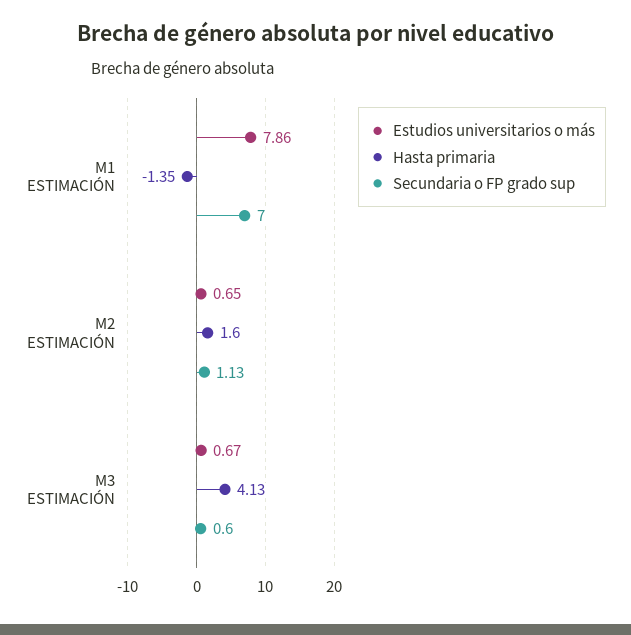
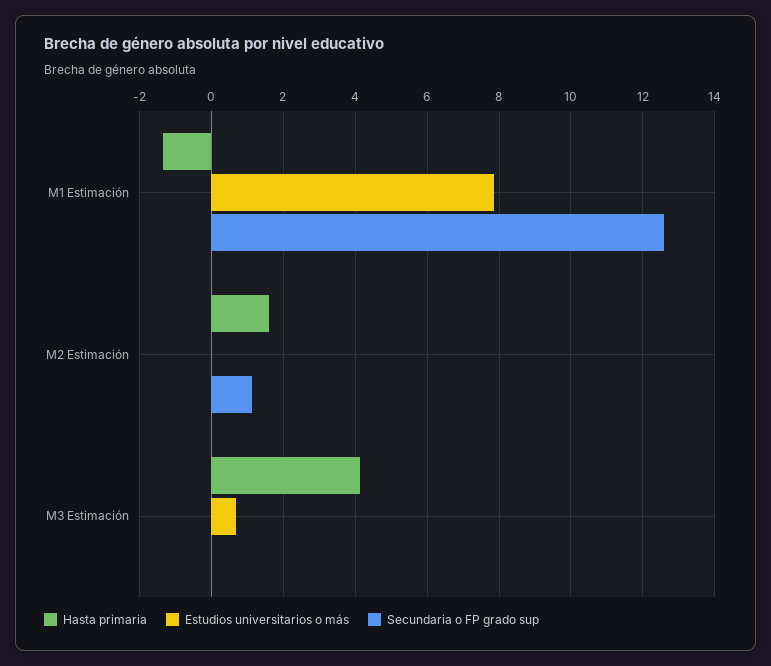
Secundaria o FP grado sup, M1 ESTIMACIÓN: 7 -> 12.6
Estudios universitarios o más, M2 ESTIMACIÓN: 0.65 -> 0
Secundaria o FP grado sup, M3 ESTIMACIÓN: 0.6 -> 0

